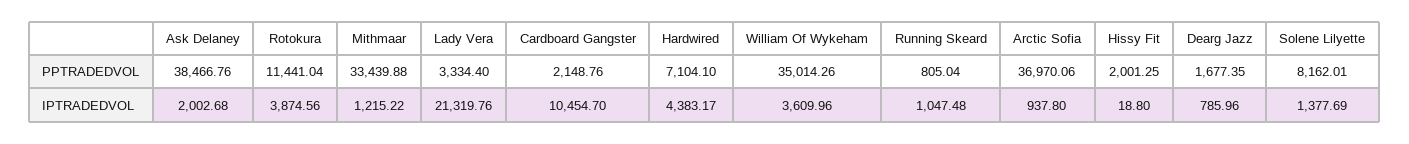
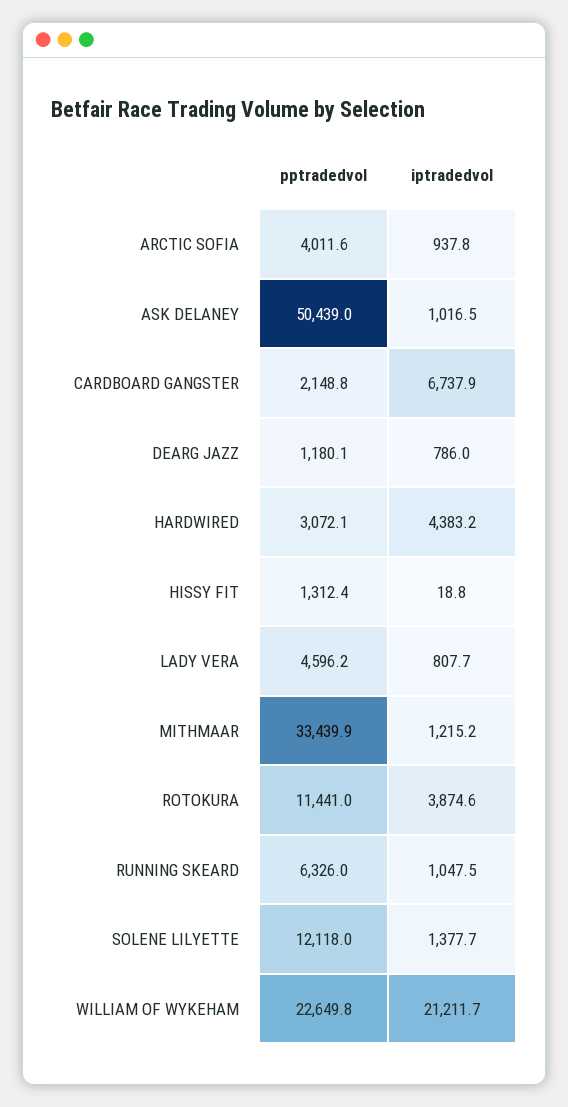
Ask Delaney, PPTRADEDVOL: 38466.76 -> 50439
Lady Vera, PPTRADEDVOL: 3334.4 -> 4596.2
Hardwired, PPTRADEDVOL: 7104.1 -> 3072.1
William Of Wykeham, PPTRADEDVOL: 35014.26 -> 22649.8
Running Skeard, PPTRADEDVOL: 805.04 -> 6326
Arctic Sofia, PPTRADEDVOL: 36970.06 -> 4011.6
Hissy Fit, PPTRADEDVOL: 2001.25 -> 1312.4
Dearg Jazz, PPTRADEDVOL: 1677.35 -> 1180.1
Solene Lilyette, PPTRADEDVOL: 8162.01 -> 12118
Ask Delaney, IPTRADEDVOL: 2002.68 -> 1016.5
Lady Vera, IPTRADEDVOL: 21319.76 -> 807.7
Cardboard Gangster, IPTRADEDVOL: 10454.7 -> 6737.9
William Of Wykeham, IPTRADEDVOL: 3609.96 -> 21211.7

